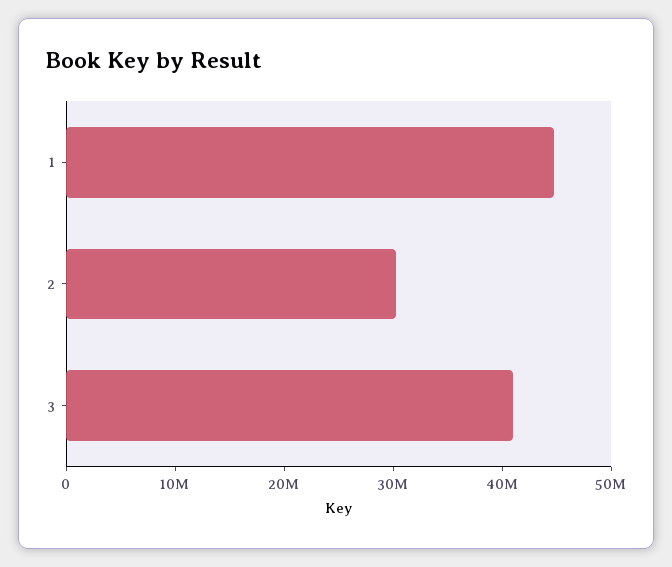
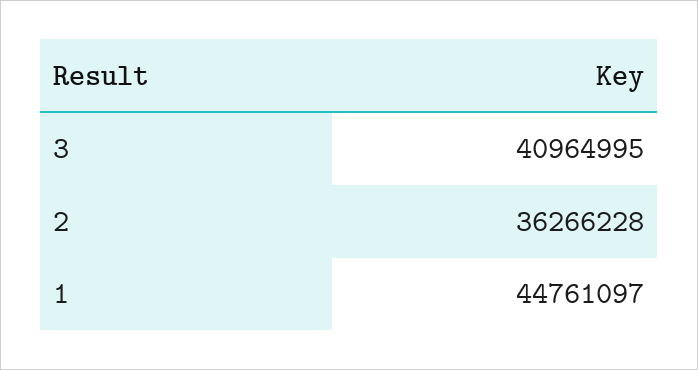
2: 30000000 -> 36266228

